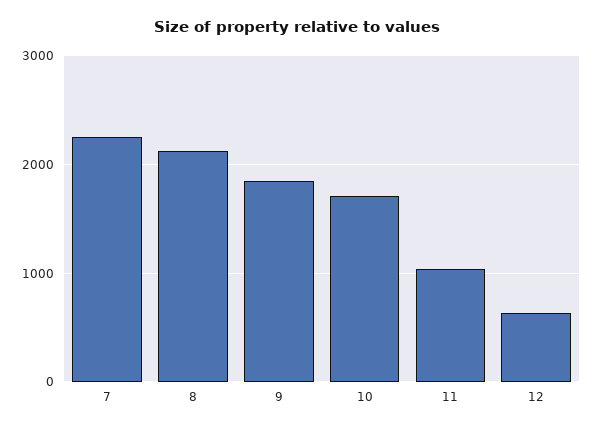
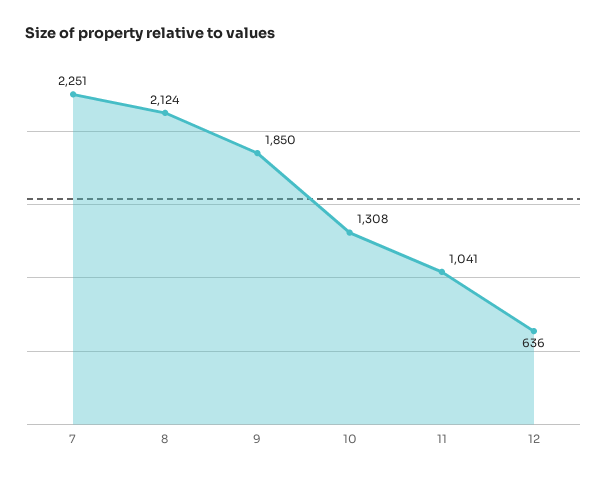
10: 1700 -> 1308

